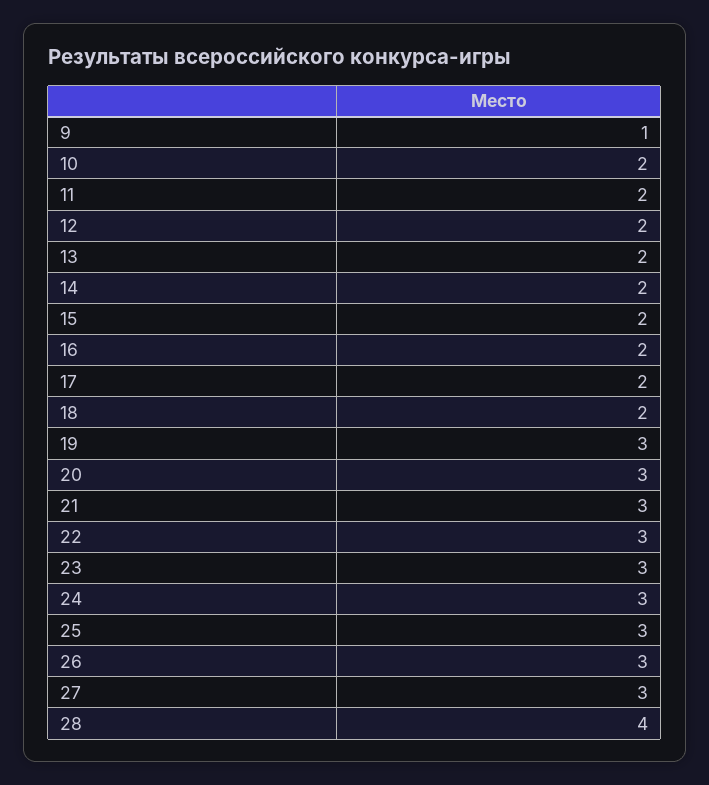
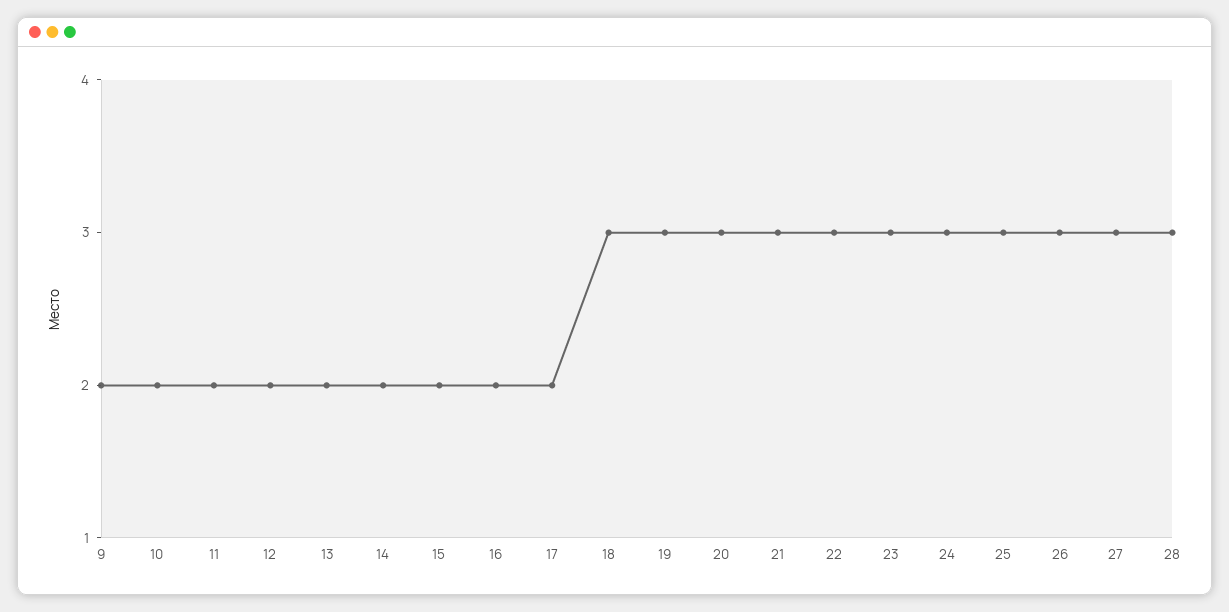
9: 1 -> 2
18: 2 -> 3
28: 4 -> 3

